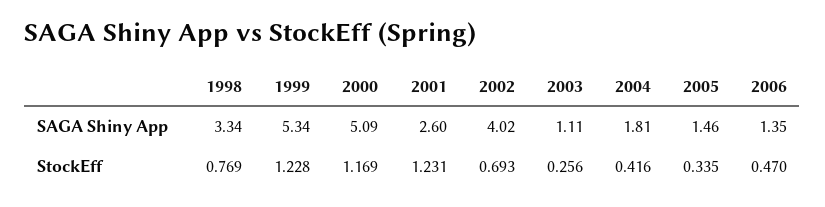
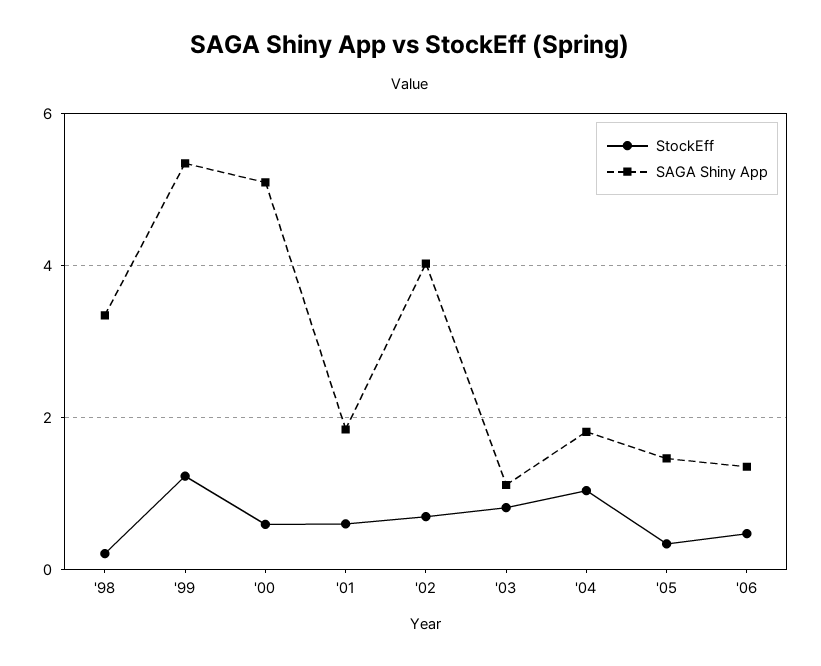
SAGA Shiny App, 2001: 2.6 -> 1.8
StockEff, 1998: 0.769 -> 0.2
StockEff, 2000: 1.169 -> 0.6
StockEff, 2001: 1.231 -> 0.6
StockEff, 2003: 0.256 -> 0.8
StockEff, 2004: 0.416 -> 1

